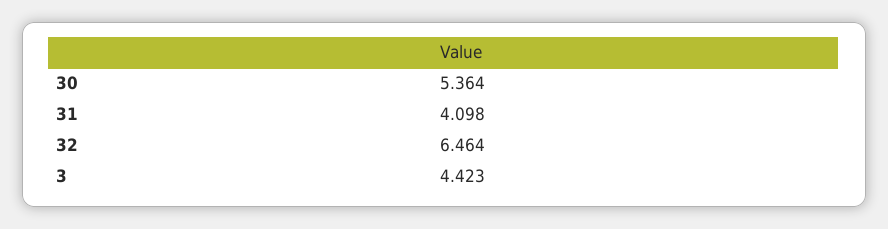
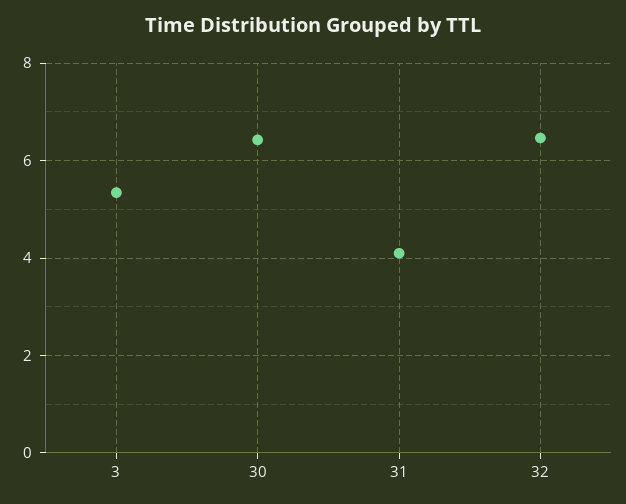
30: 5.364 -> 6.4
3: 4.423 -> 5.4

